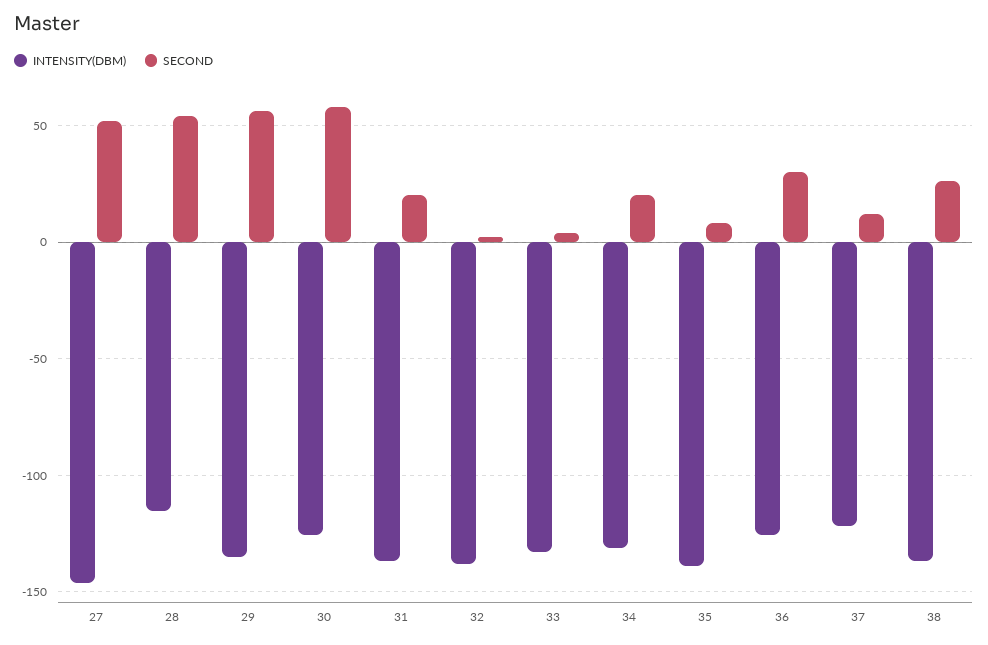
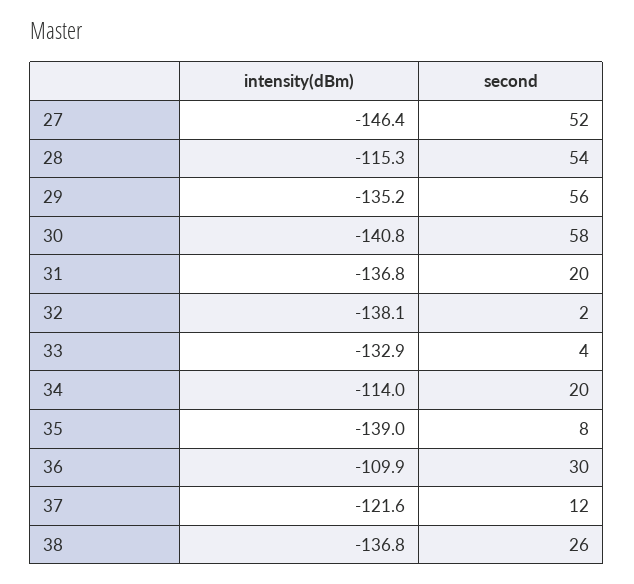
INTENSITY(DBM), 30: -125 -> -140.8
INTENSITY(DBM), 34: -130 -> -114
INTENSITY(DBM), 36: -125 -> -109.9

